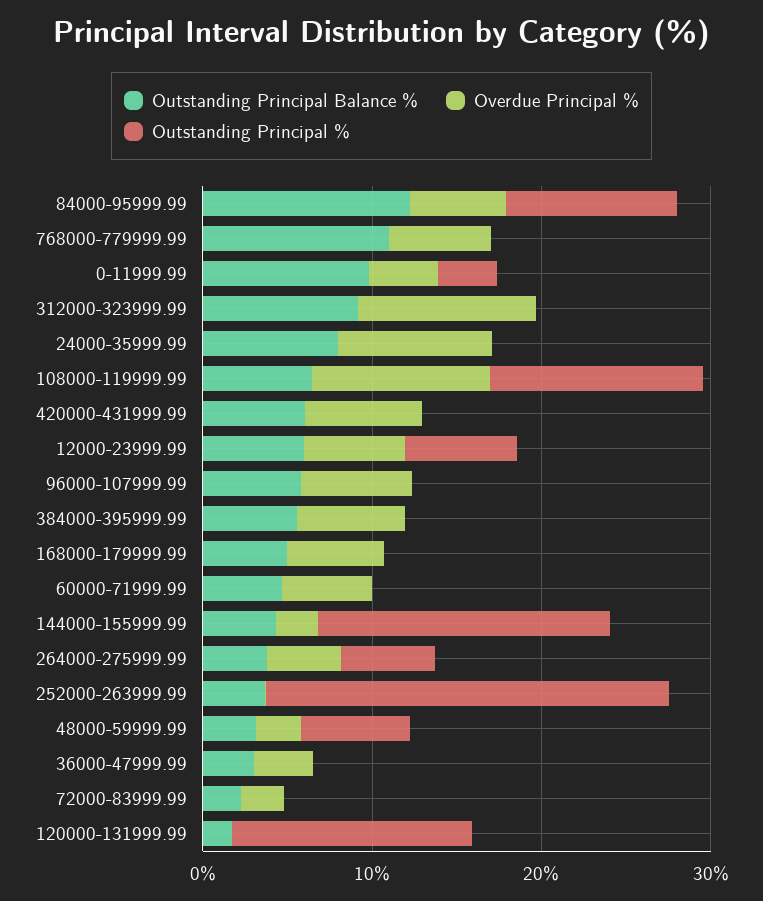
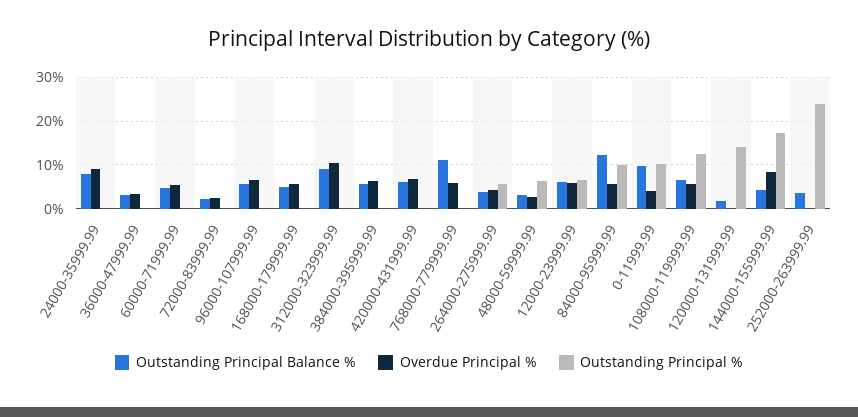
Outstanding Principal %, 0-11999.99: 4 -> 10
Overdue Principal %, 108000-119999.99: 10 -> 6
Overdue Principal %, 144000-155999.99: 2 -> 8

